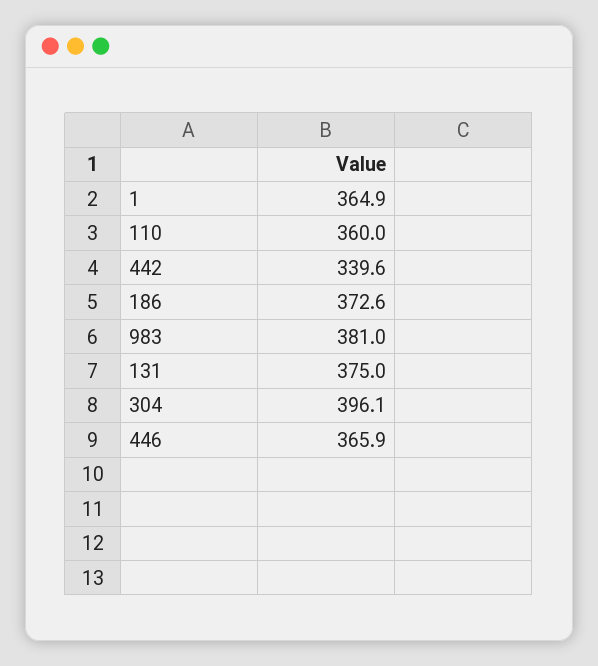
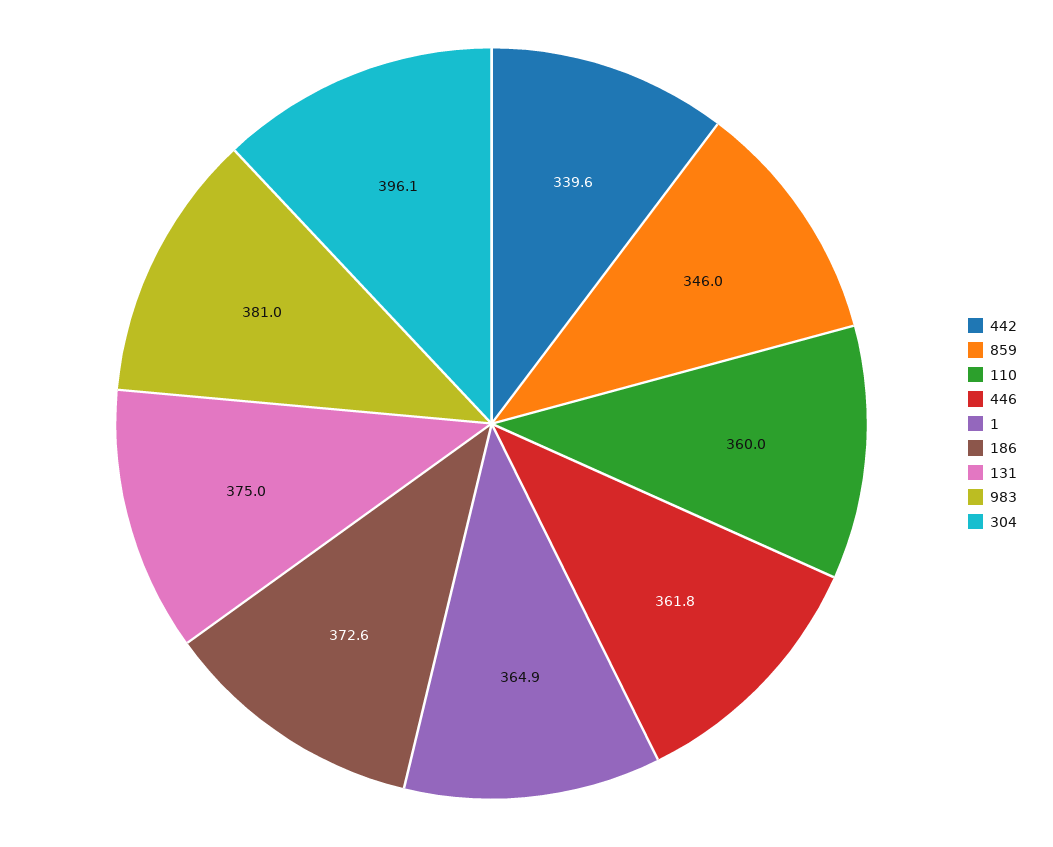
446: 365.9 -> 361.8
859: none -> 346

